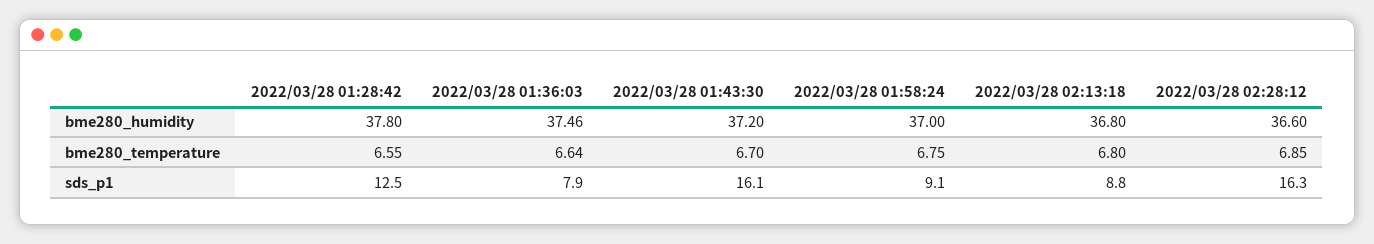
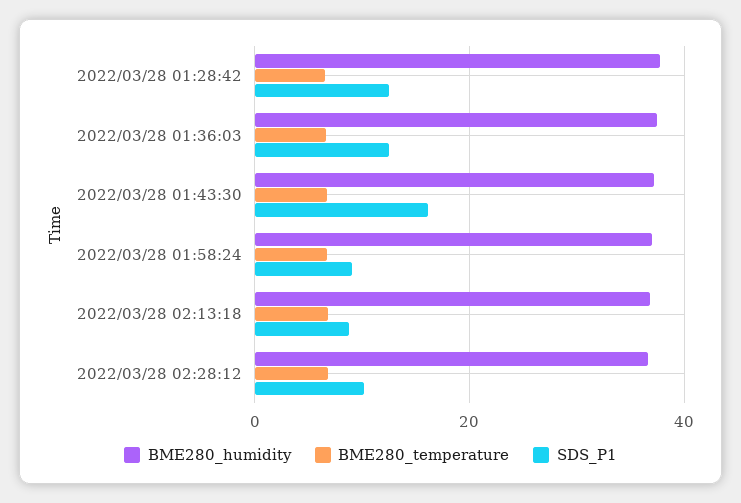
sds_p1, 2022/03/28 01:36:03: 7.9 -> 12
sds_p1, 2022/03/28 02:28:12: 16.3 -> 10

